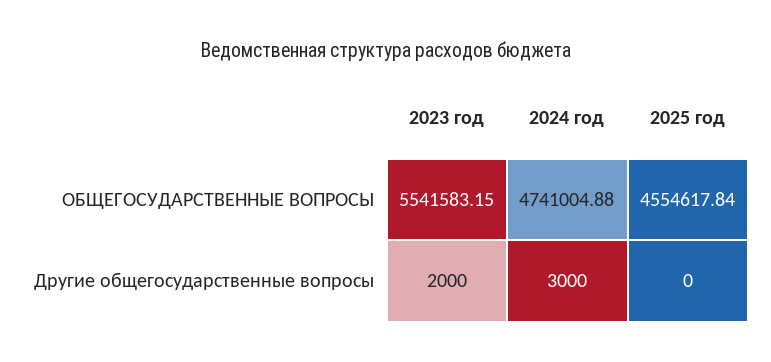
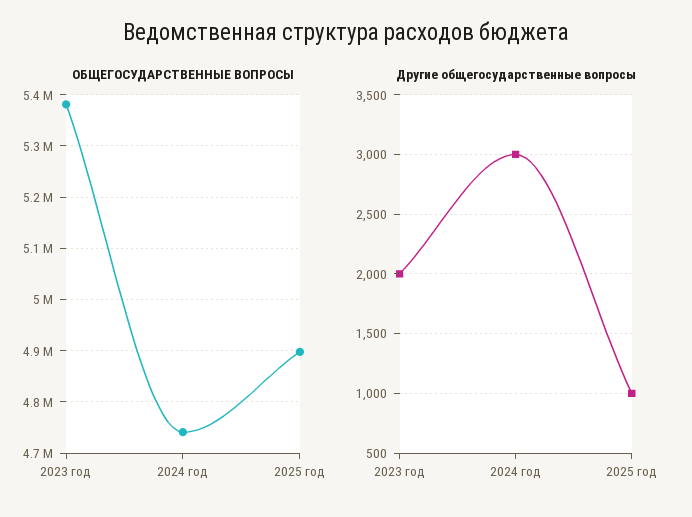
ОБЩЕГОСУДАРСТВЕННЫЕ ВОПРОСЫ, 2023 год: 5541583.15 -> 5380000
ОБЩЕГОСУДАРСТВЕННЫЕ ВОПРОСЫ, 2025 год: 4554617.84 -> 4900000
Другие общегосударственные вопросы, 2025 год: 0 -> 1000

